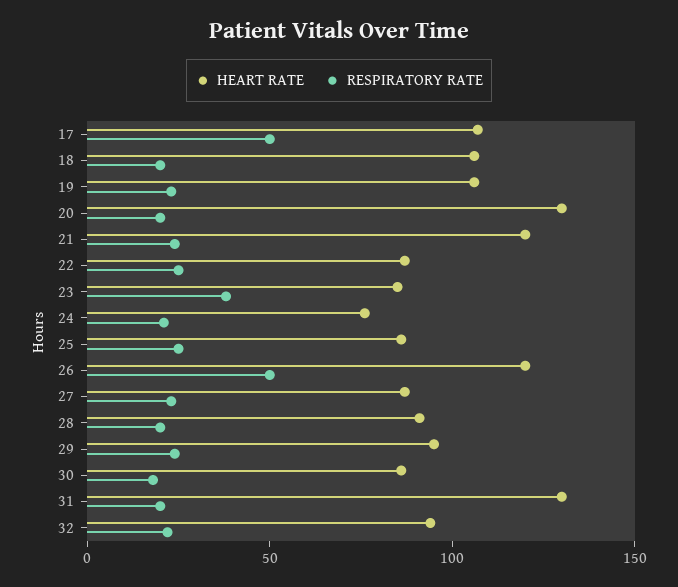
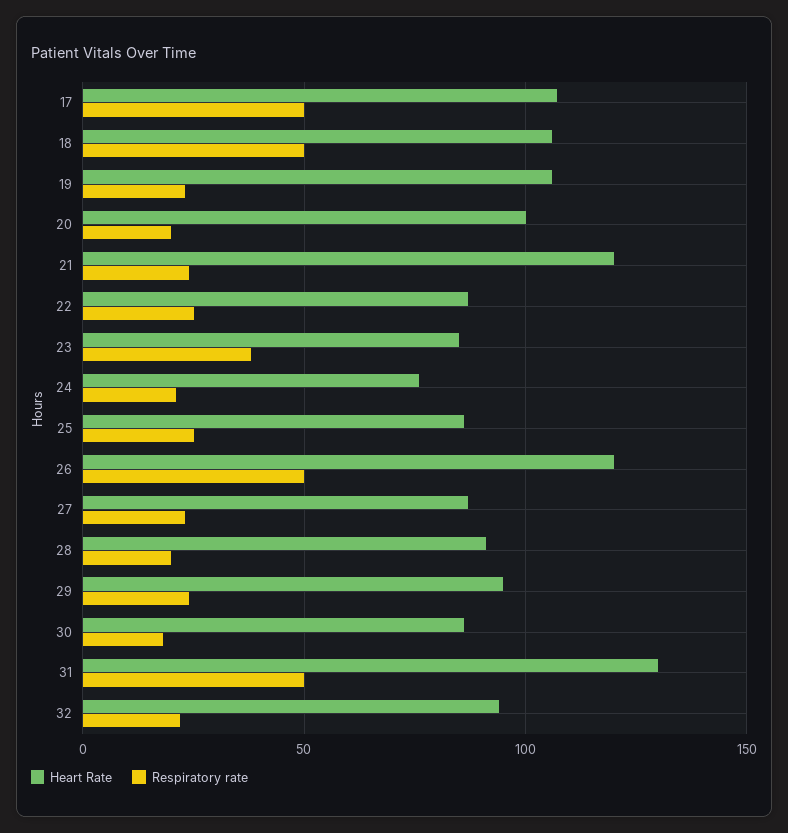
RESPIRATORY RATE, 18: 20 -> 50
HEART RATE, 20: 130 -> 100
RESPIRATORY RATE, 31: 20 -> 50

